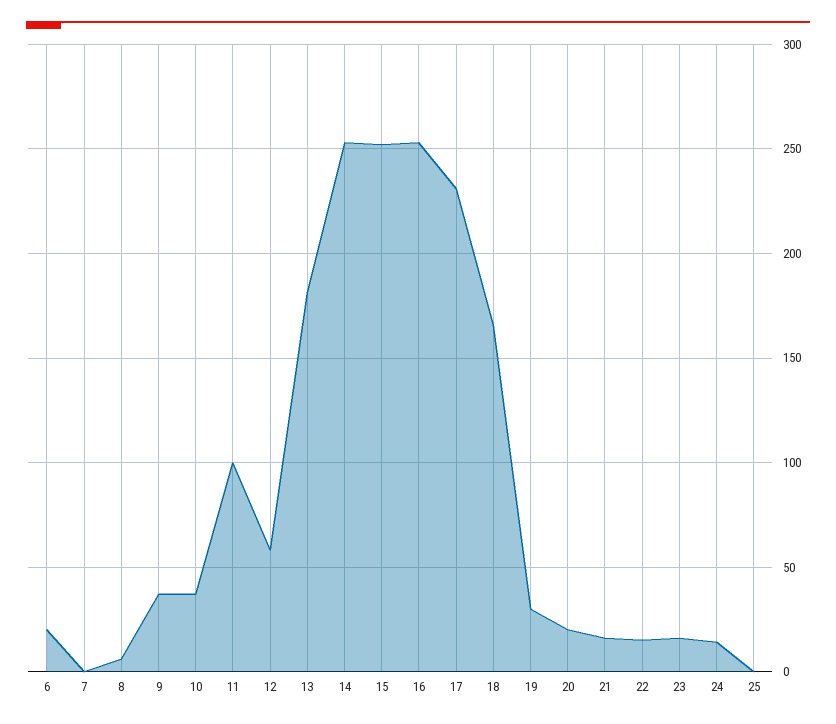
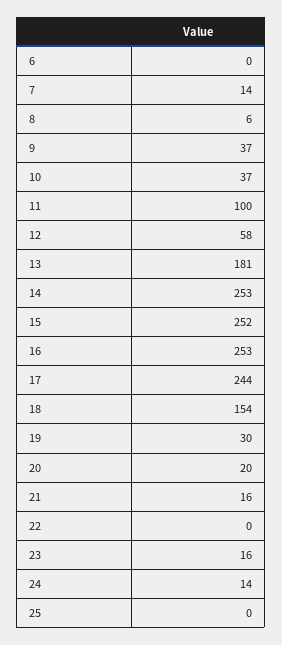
6: 20 -> 0
7: 0 -> 14
17: 230 -> 244
18: 165 -> 154
22: 15 -> 0

